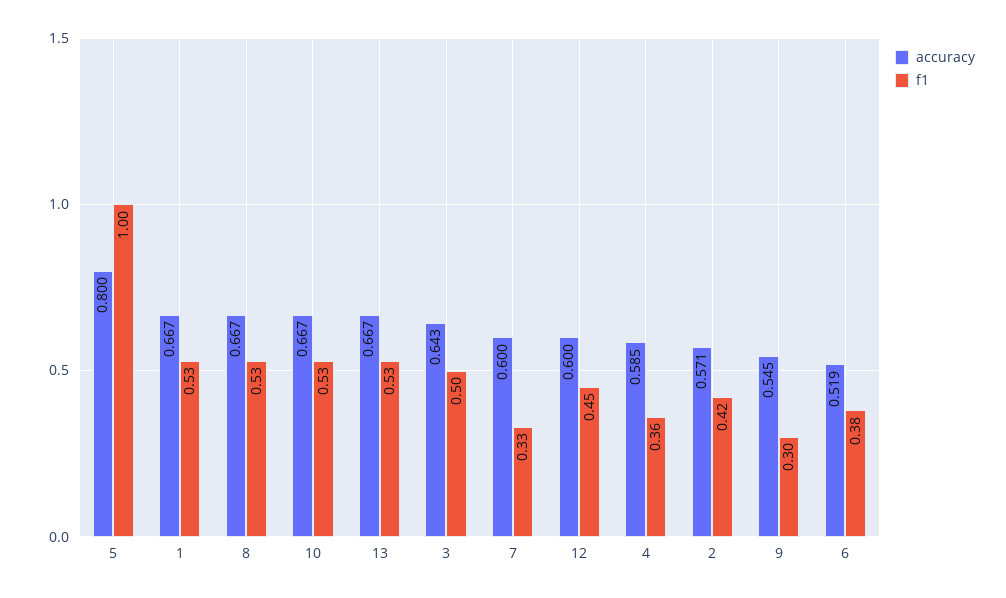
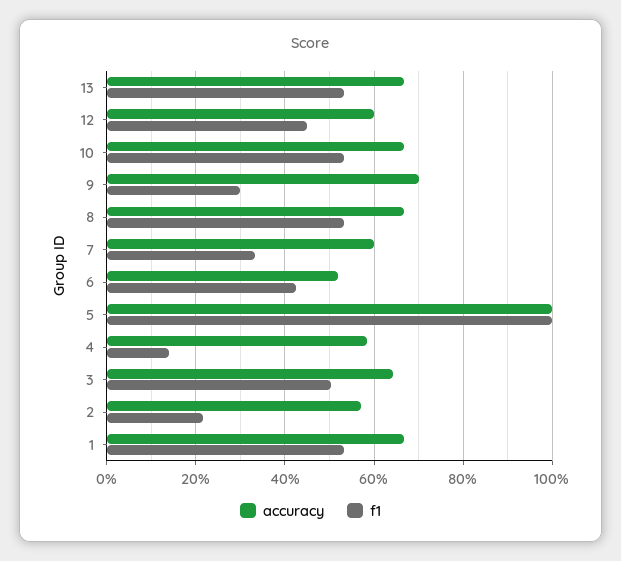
accuracy, 5: 0.8 -> 1
f1, 4: 0.36 -> 0.14
f1, 2: 0.42 -> 0.22
accuracy, 9: 0.545 -> 0.7
f1, 6: 0.38 -> 0.42

